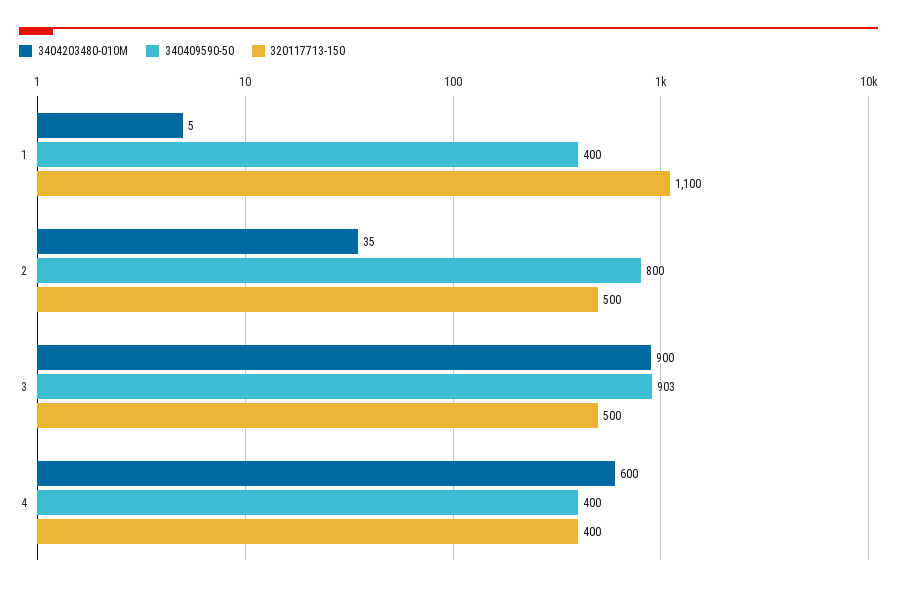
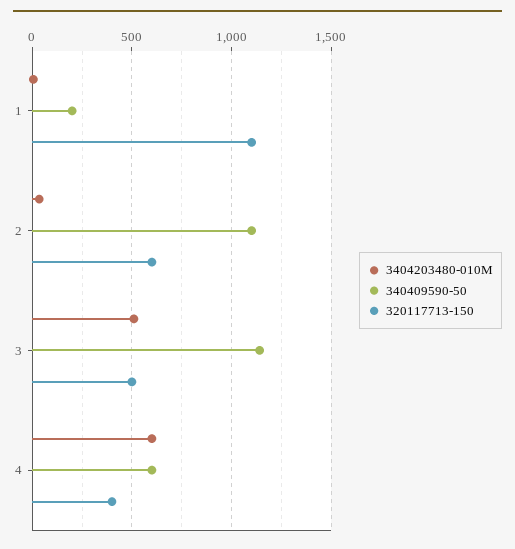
340409590-50, 1: 400 -> 200
340409590-50, 2: 800 -> 1100
320117713-150, 2: 500 -> 600
3404203480-010M, 3: 900 -> 500
340409590-50, 3: 903 -> 1150
340409590-50, 4: 400 -> 600

